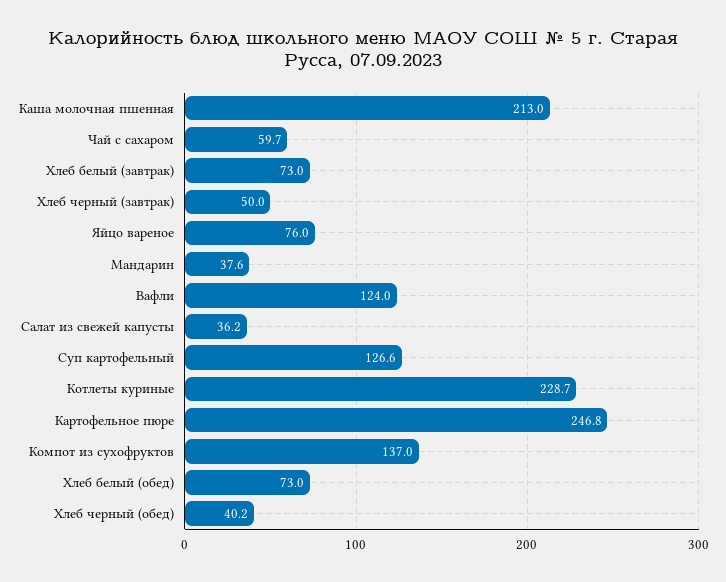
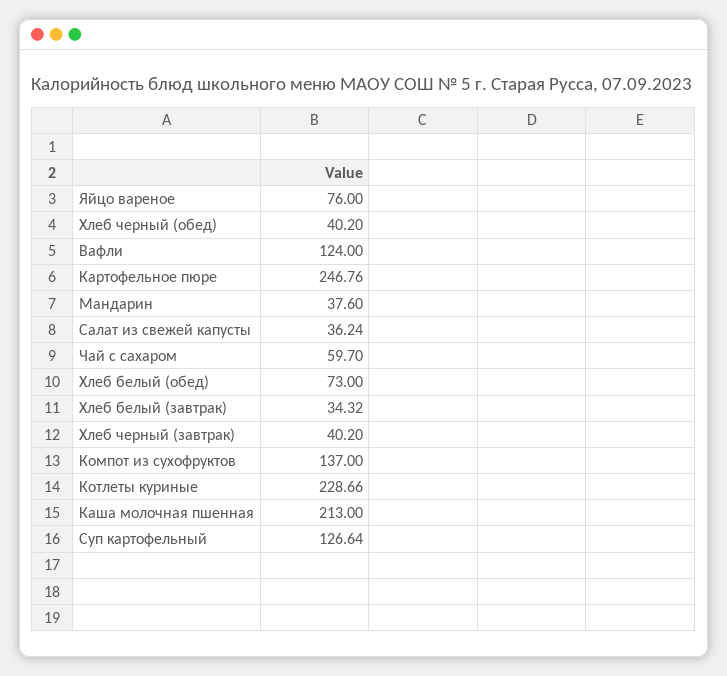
Хлеб белый (завтрак): 73 -> 34.32
Хлеб черный (завтрак): 50 -> 40.2

